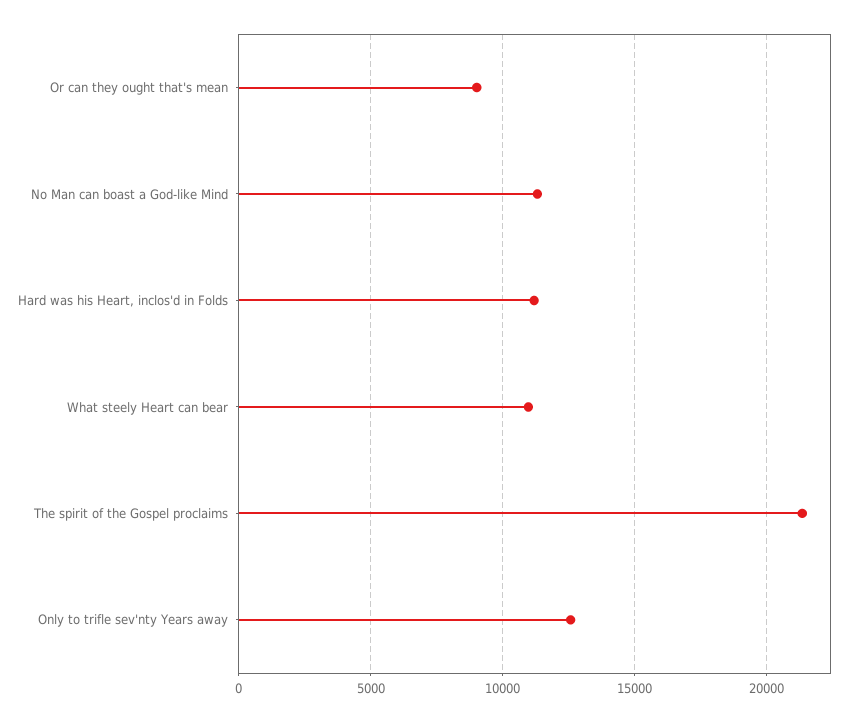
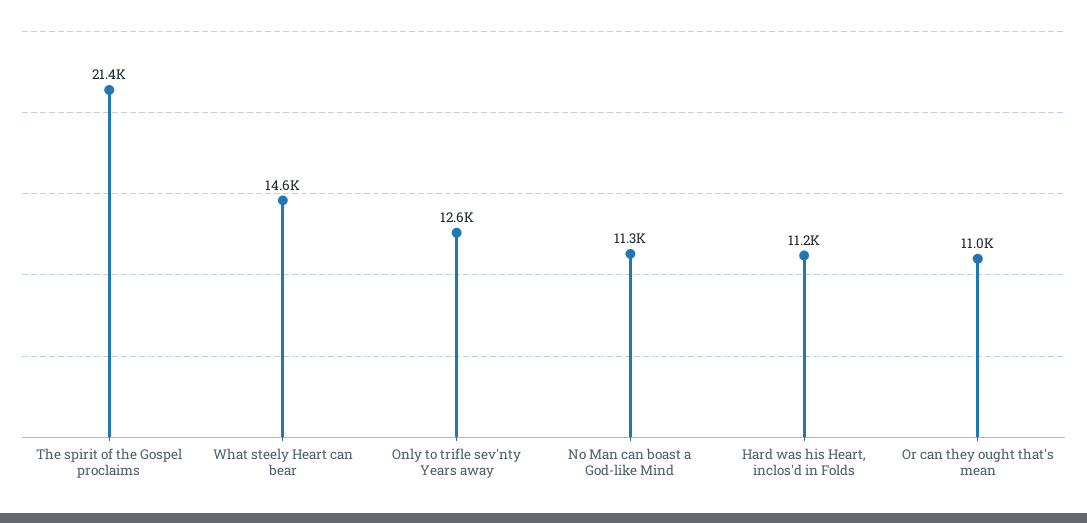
Or can they ought that's mean: 9000 -> 11000
What steely Heart can bear: 11000 -> 14600

